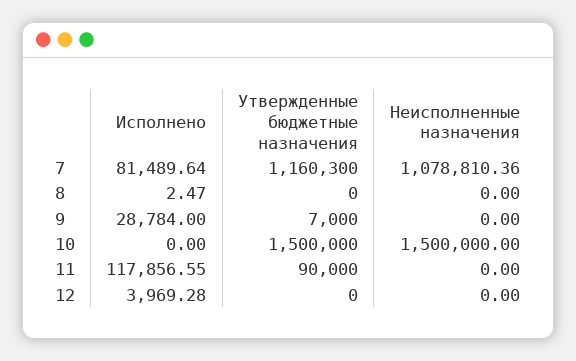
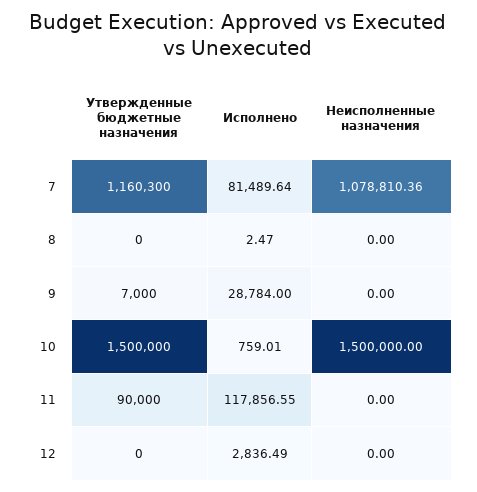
Исполнено, 10: 0 -> 759.01
Исполнено, 12: 3969.28 -> 2836.49

